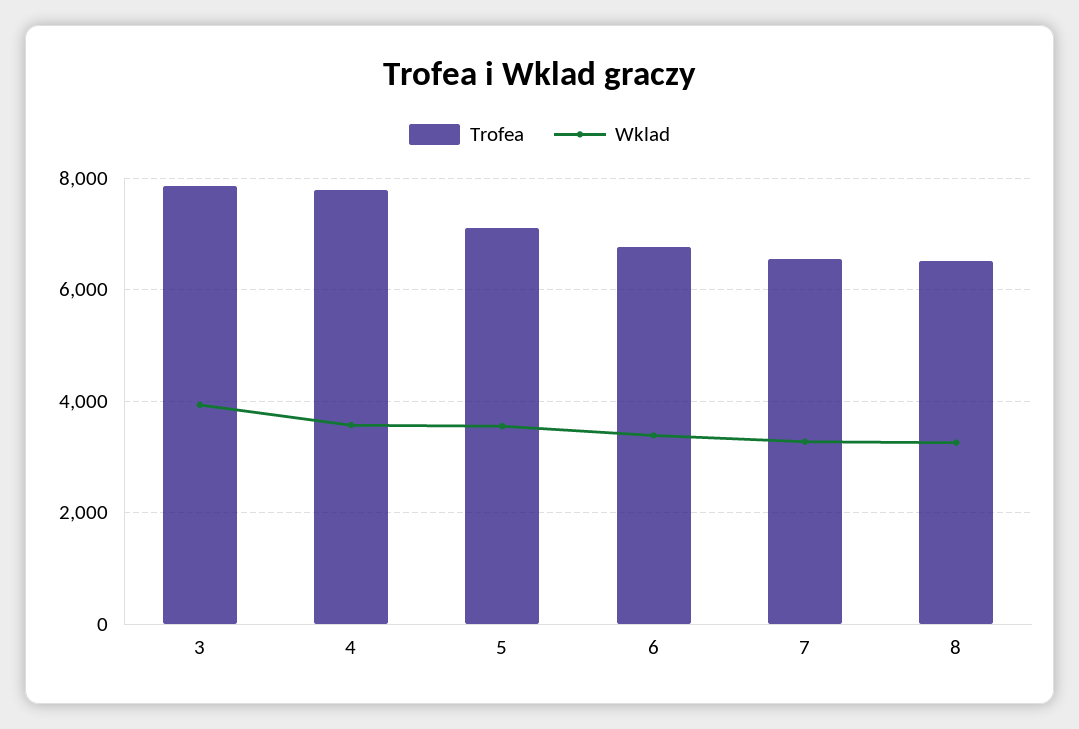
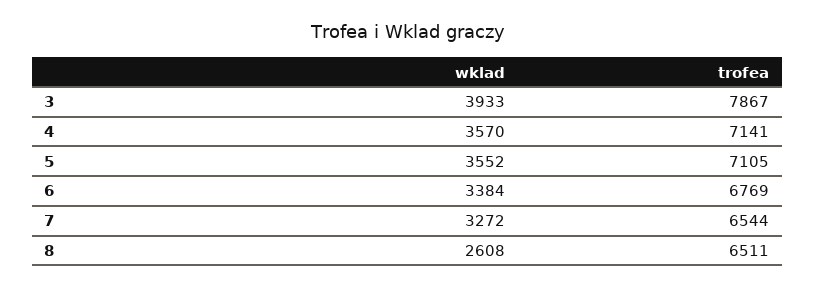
Trofea, 4: 7800 -> 7141
Wklad, 8: 3200 -> 2608

